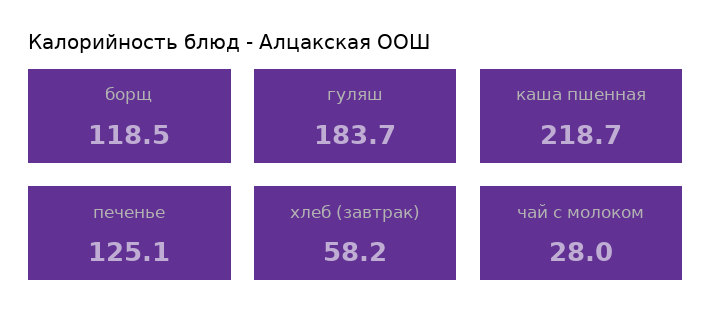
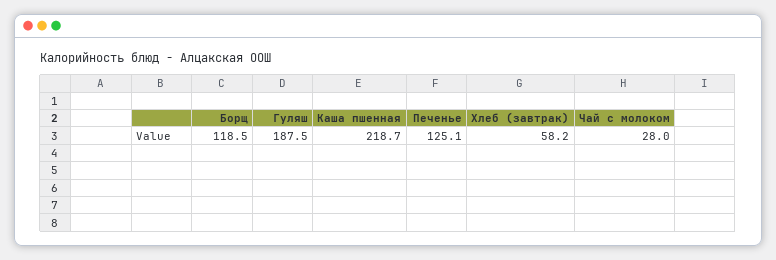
гуляш: 183.7 -> 187.5

